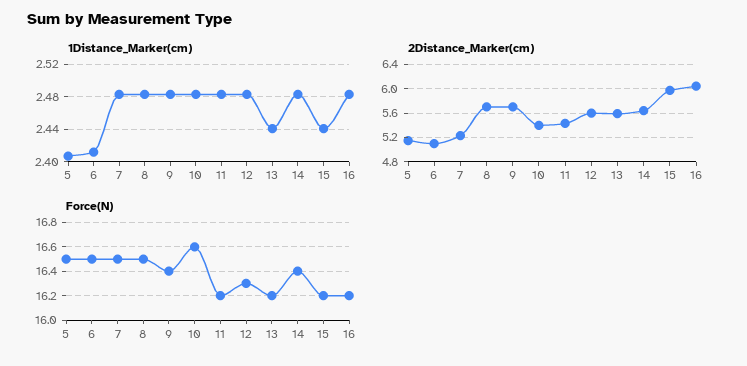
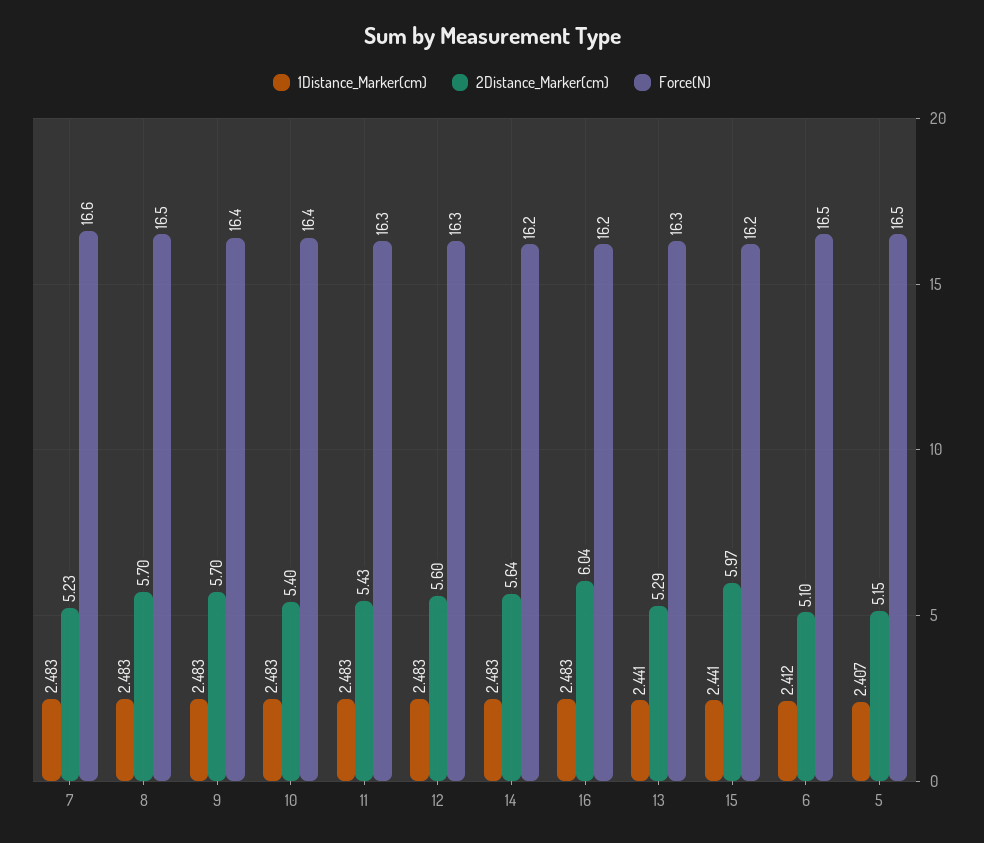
2Distance_Marker(cm), 13: 5.6 -> 5.29
Force(N), 7: 16.5 -> 16.6
Force(N), 10: 16.6 -> 16.4
Force(N), 11: 16.2 -> 16.3
Force(N), 13: 16.2 -> 16.3
Force(N), 14: 16.4 -> 16.2

